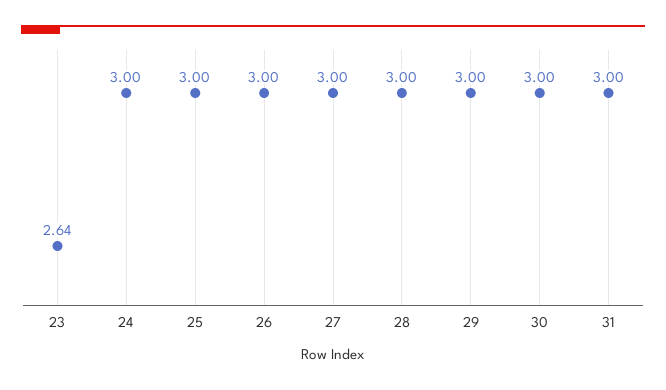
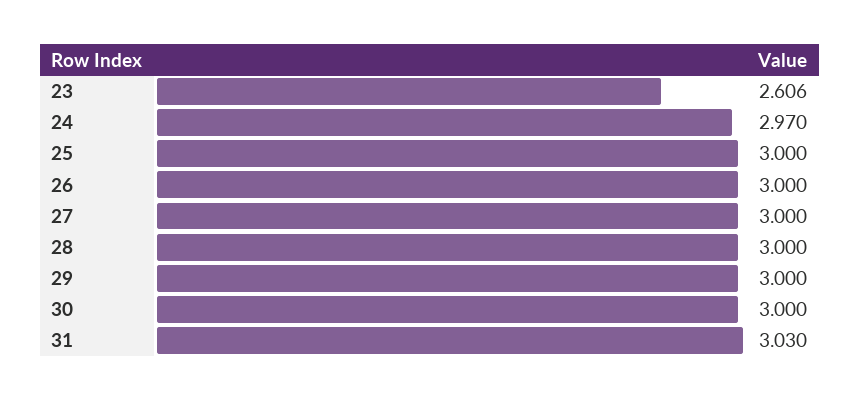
23: 2.64 -> 2.606
24: 3 -> 2.97
31: 3 -> 3.03

